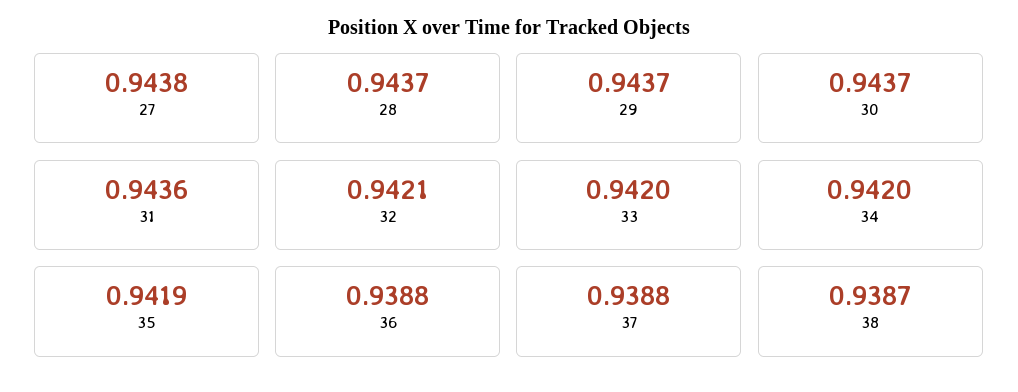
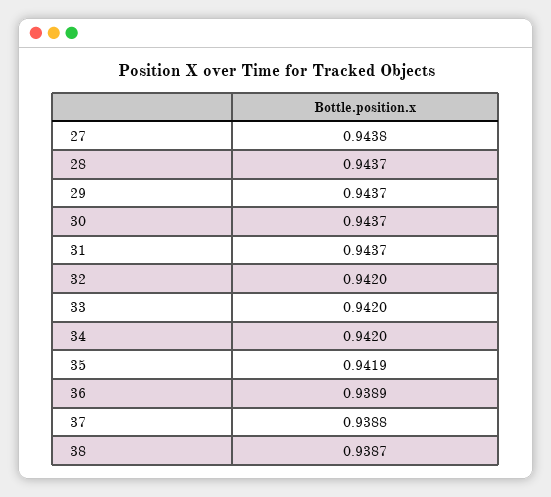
31: 0.9436 -> 0.9437
32: 0.9421 -> 0.942
36: 0.9388 -> 0.9389

